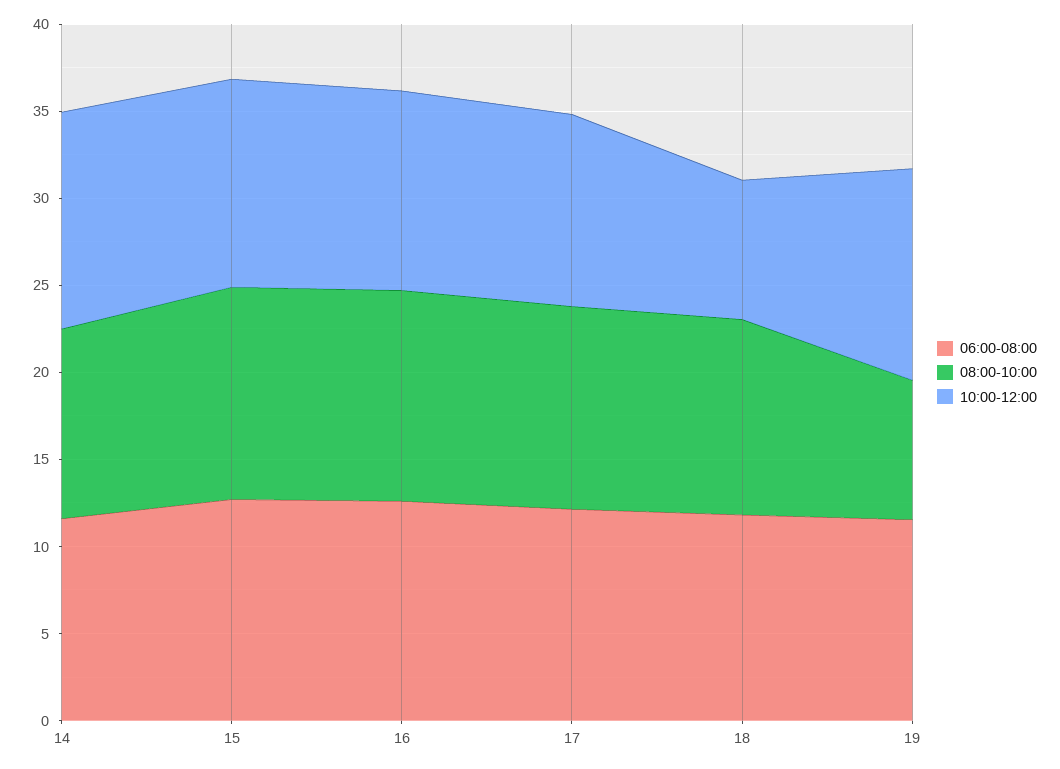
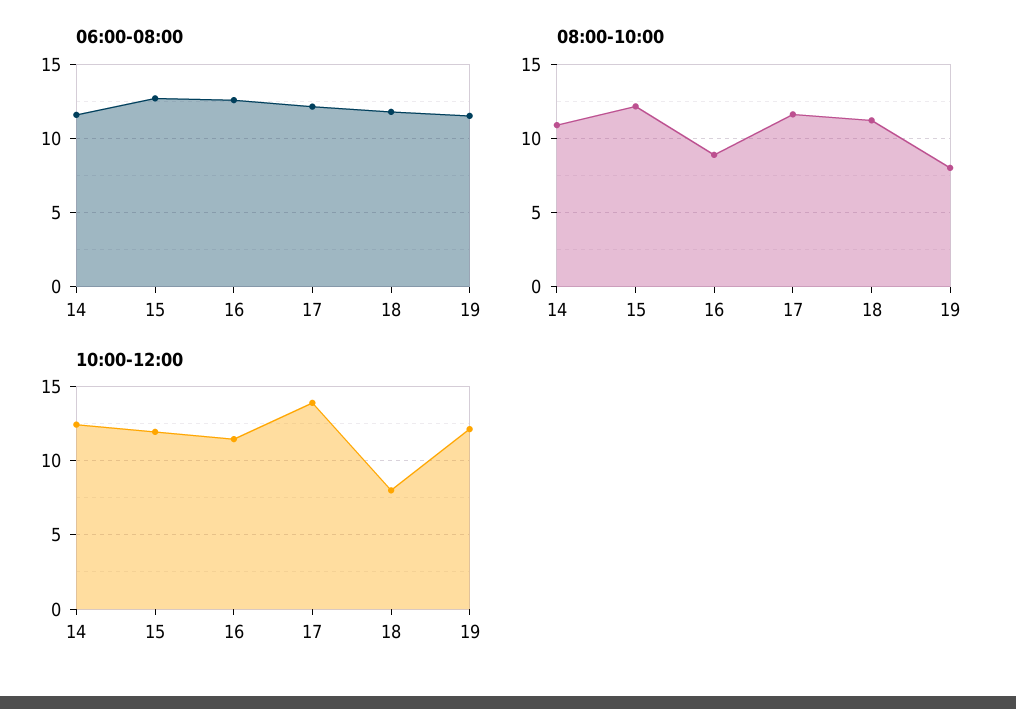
08:00-10:00, 16: 12 -> 9
10:00-12:00, 17: 11 -> 14

